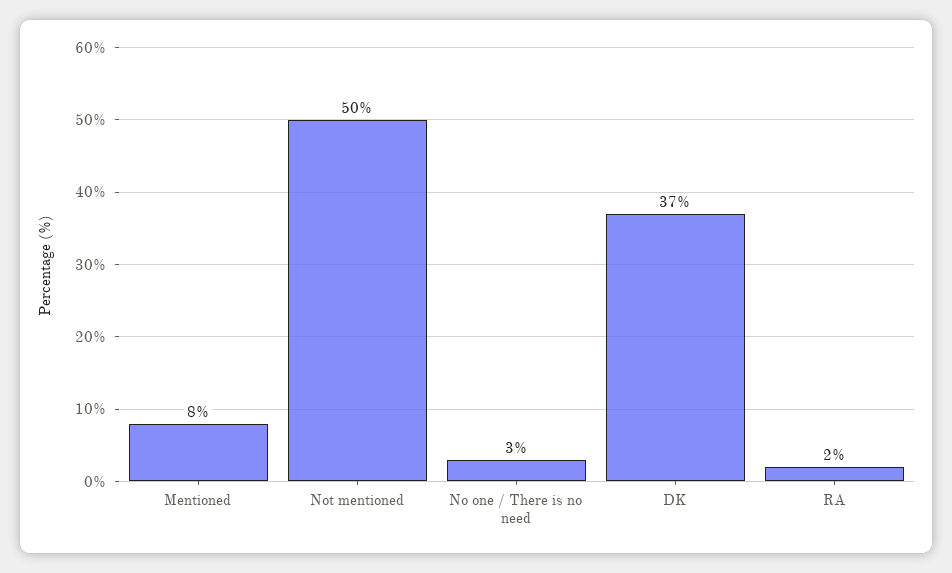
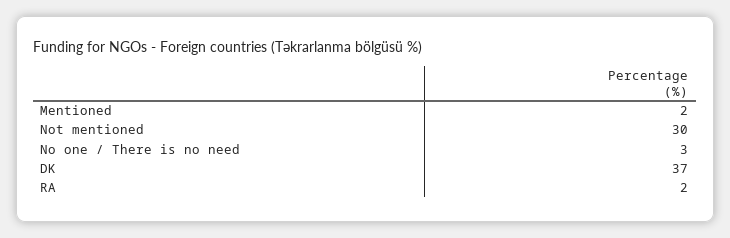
Mentioned: 8 -> 2
Not mentioned: 50 -> 30

